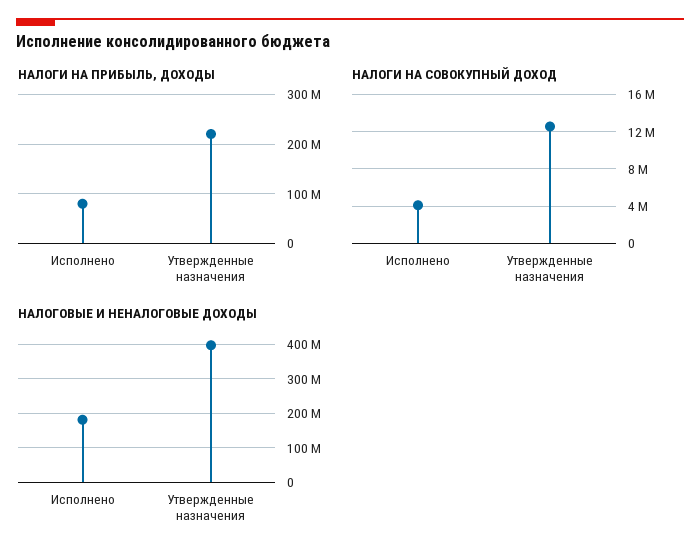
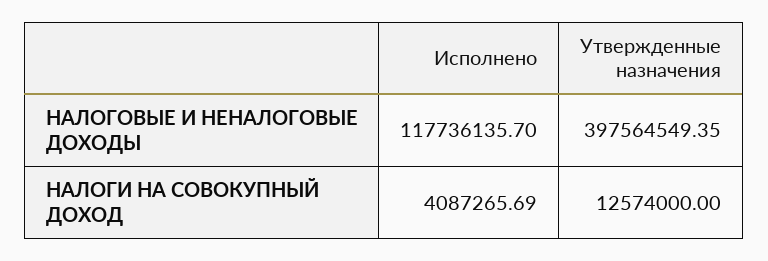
НАЛОГИ НА ПРИБЫЛЬ, ДОХОДЫ, Исполнено: 80000000 -> none
НАЛОГИ НА ПРИБЫЛЬ, ДОХОДЫ, Утвержденные назначения: 220000000 -> none
НАЛОГОВЫЕ И НЕНАЛОГОВЫЕ ДОХОДЫ, Исполнено: 180000000 -> 117736135.7

